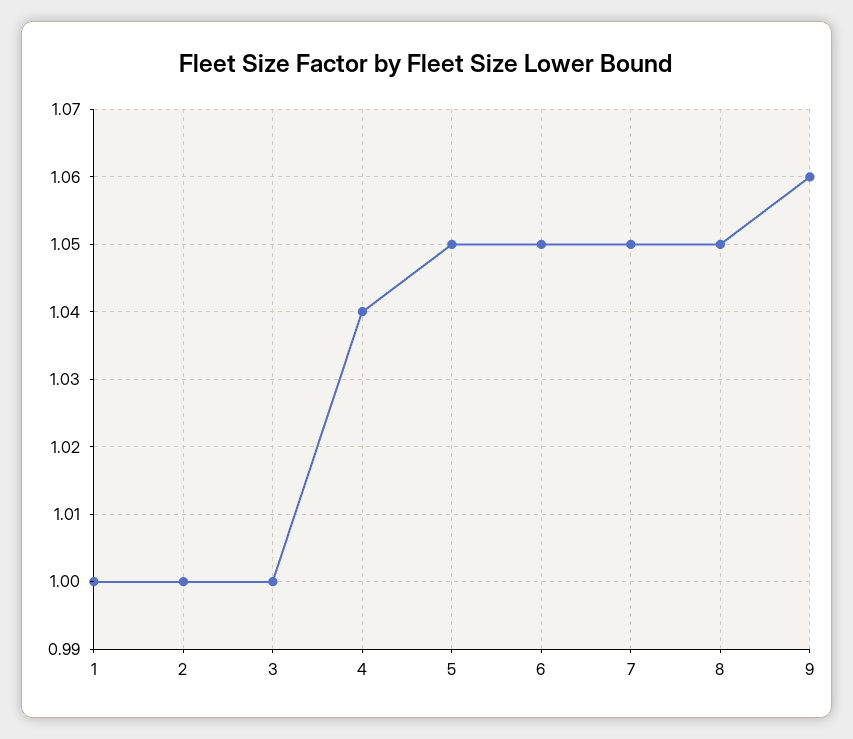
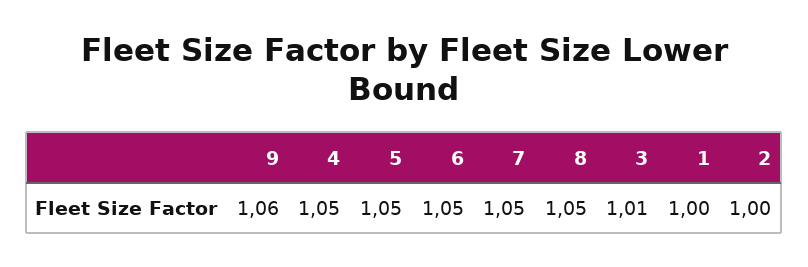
3: 1 -> 1.01
4: 1.04 -> 1.05

